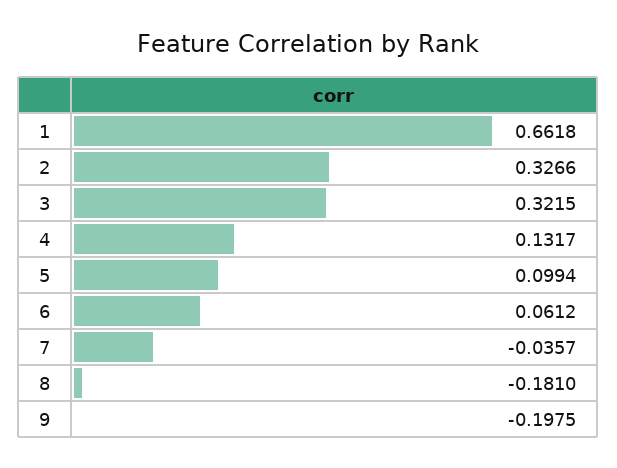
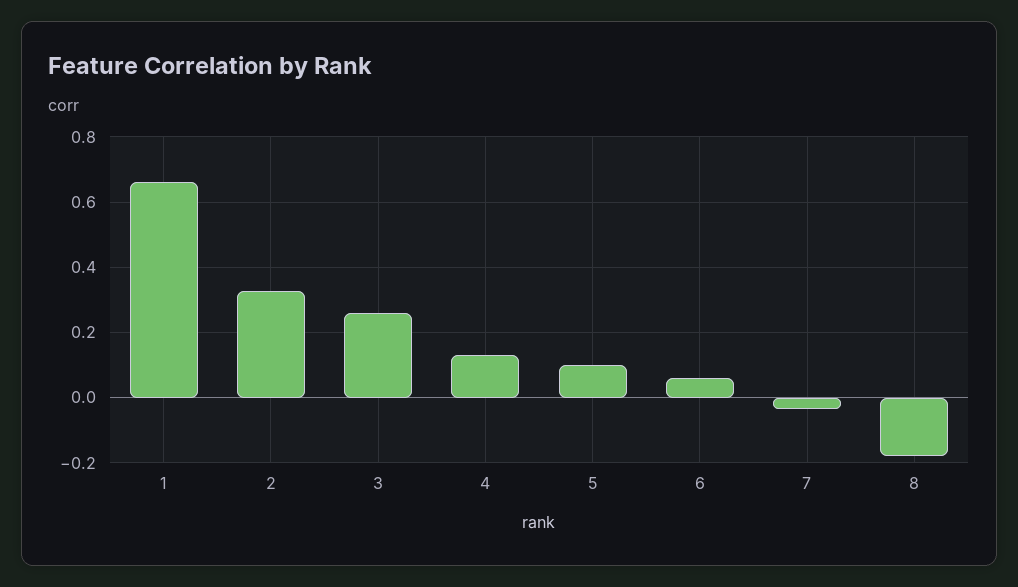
3: 0.3215 -> 0.26
9: -0.1975 -> none

